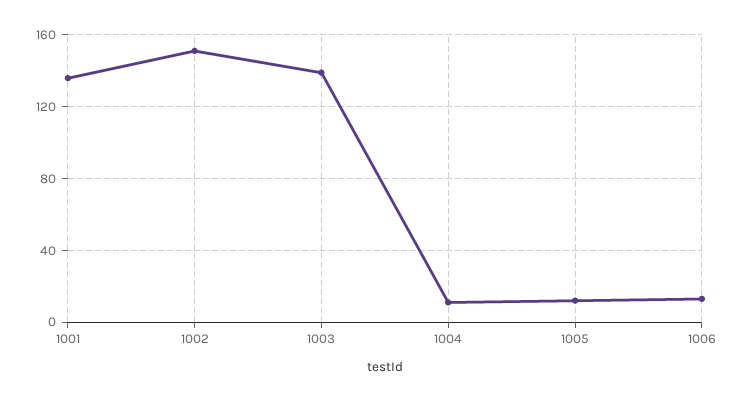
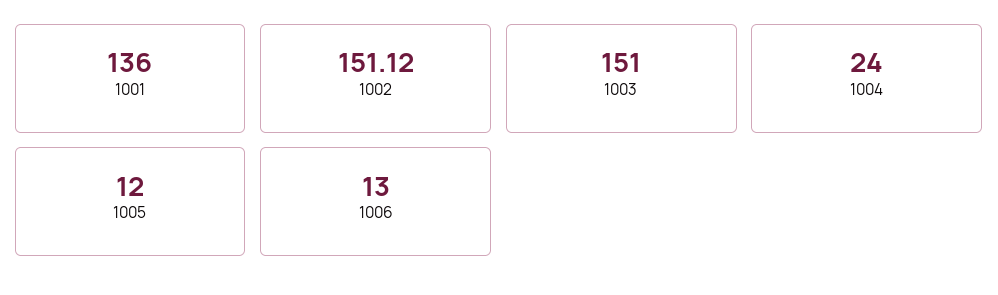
1003: 140 -> 151
1004: 10 -> 24

